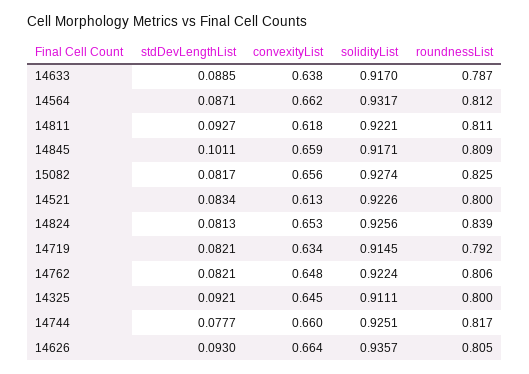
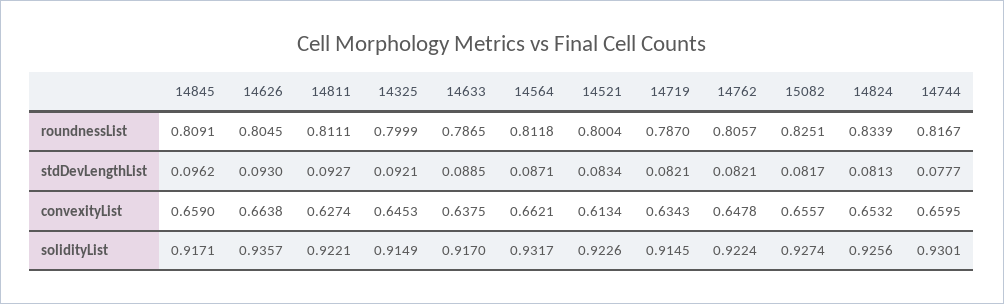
convexityList, 14811: 0.618 -> 0.6274
stdDevLengthList, 14845: 0.1011 -> 0.0962
roundnessList, 14824: 0.839 -> 0.8339
roundnessList, 14719: 0.792 -> 0.787
solidityList, 14325: 0.9111 -> 0.9149
solidityList, 14744: 0.9251 -> 0.9301

